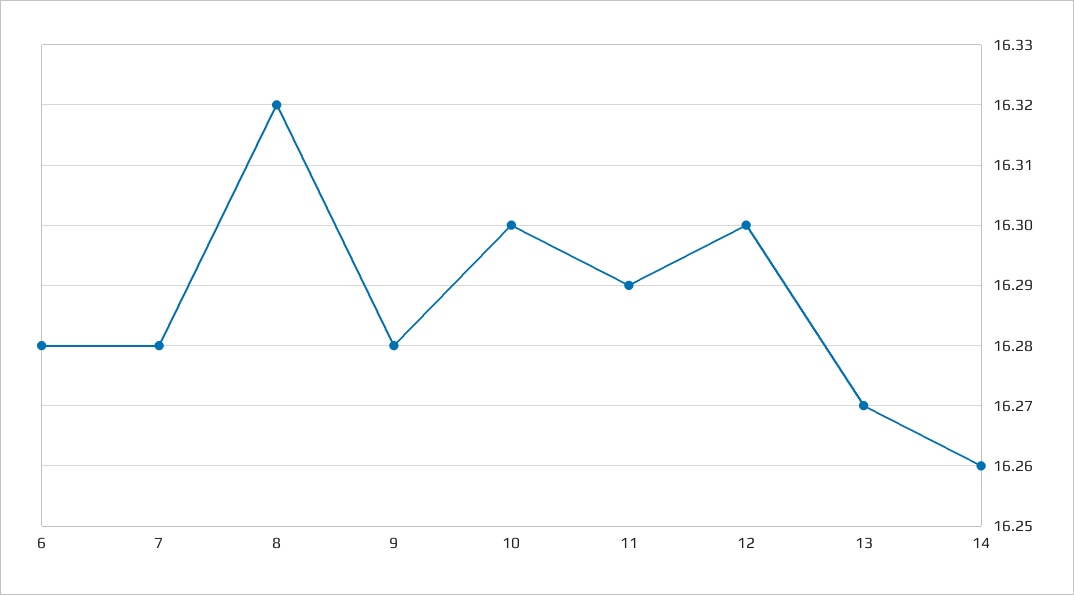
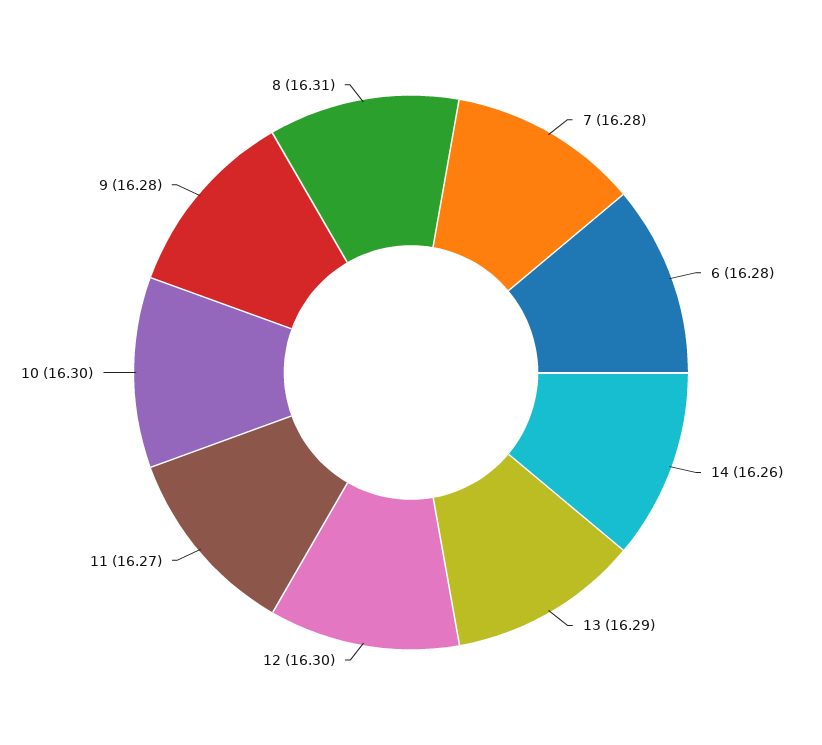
8: 16.32 -> 16.31
11: 16.29 -> 16.27
13: 16.27 -> 16.29

